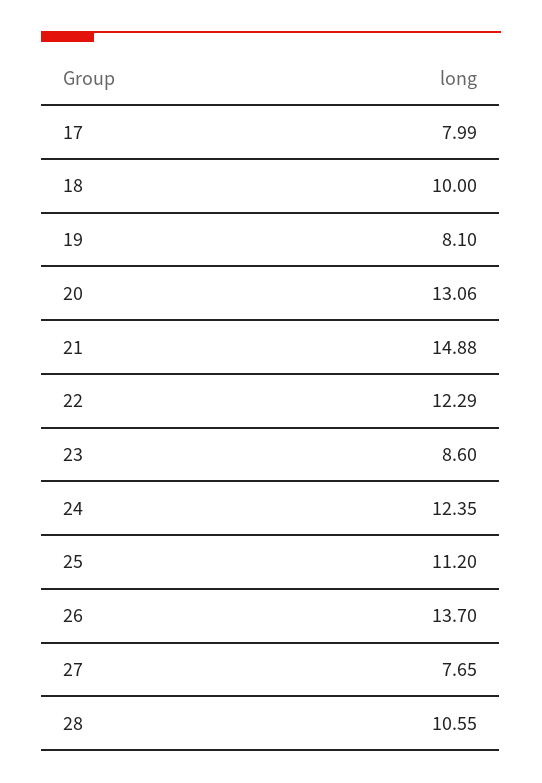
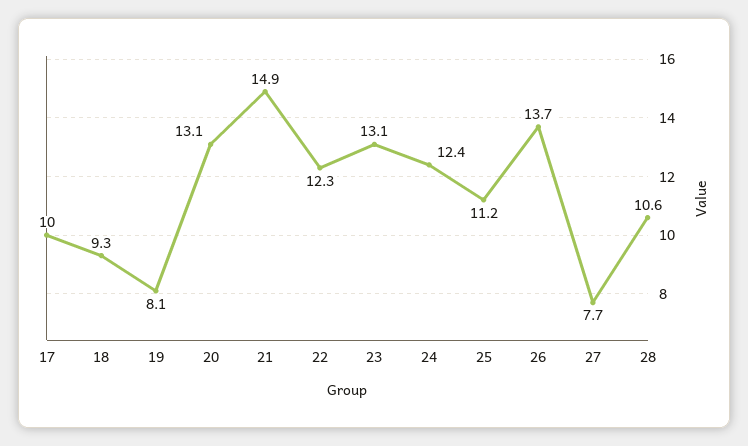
17: 7.99 -> 10
18: 10 -> 9.3
23: 8.6 -> 13.1

